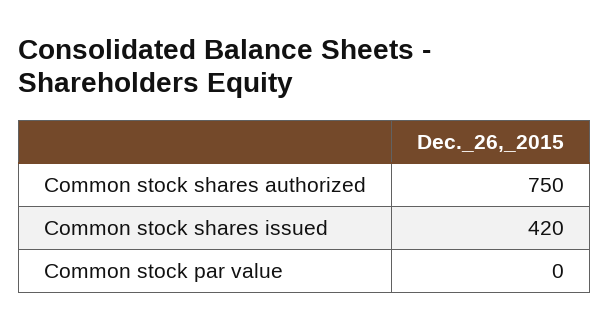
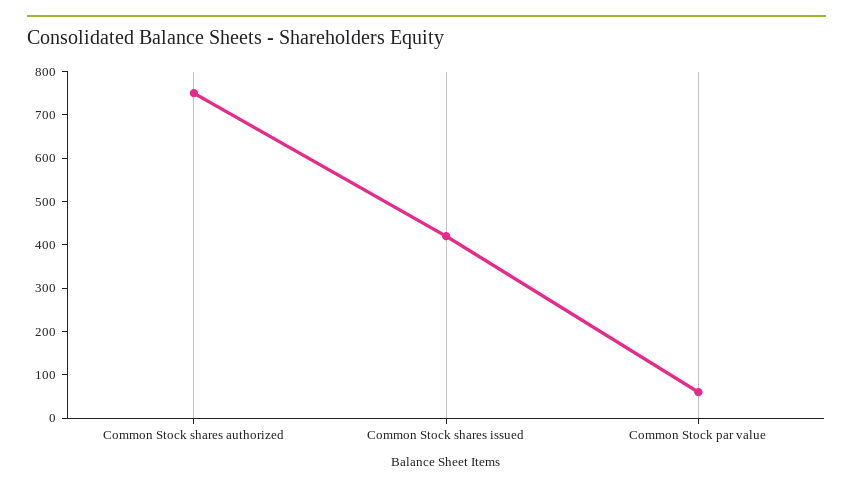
Common stock par value: 0 -> 60

